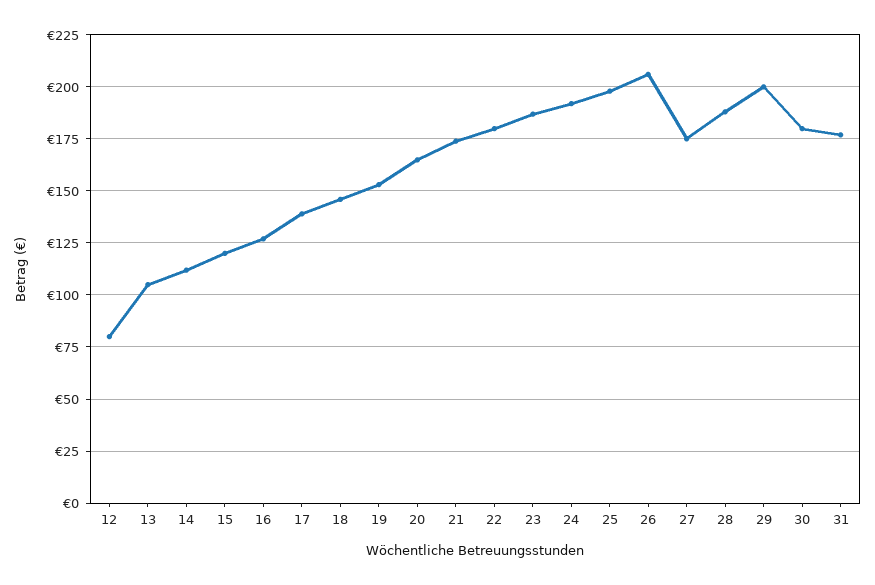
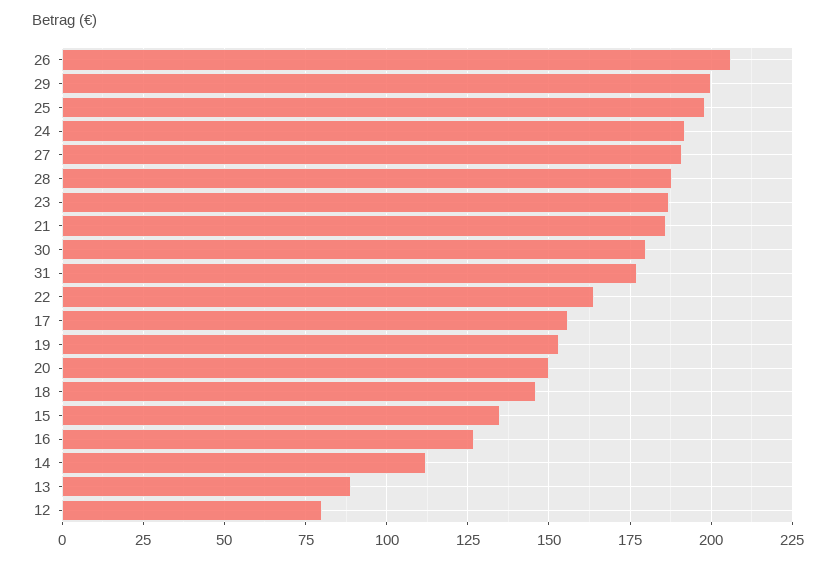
13: 105 -> 90
15: 120 -> 135
17: 140 -> 155
20: 165 -> 150
21: 175 -> 185
22: 180 -> 165
27: 175 -> 190

